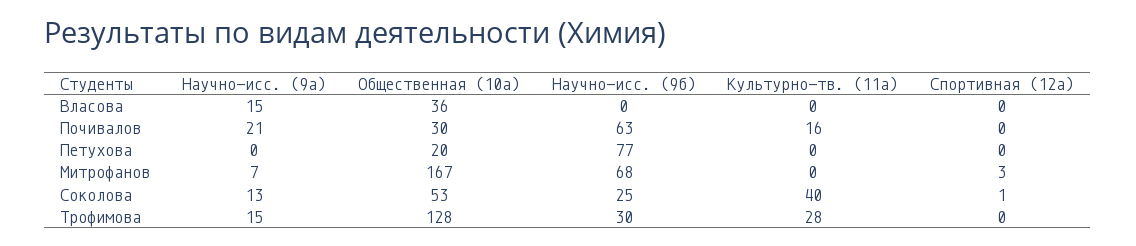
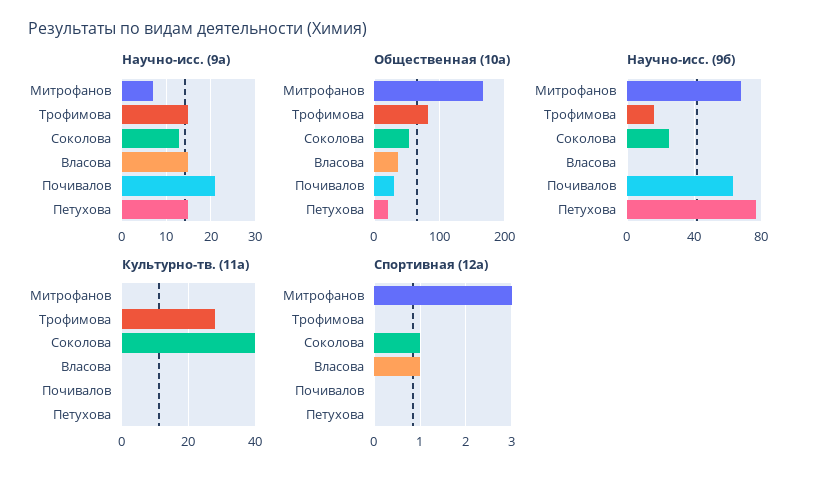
Спортивная (12а), Власова: 0 -> 1
Культурно-тв. (11а), Почивалов: 16 -> 0
Научно-исс. (9а), Петухова: 0 -> 15
Общественная (10а), Трофимова: 128 -> 80
Научно-исс. (9б), Трофимова: 30 -> 15

